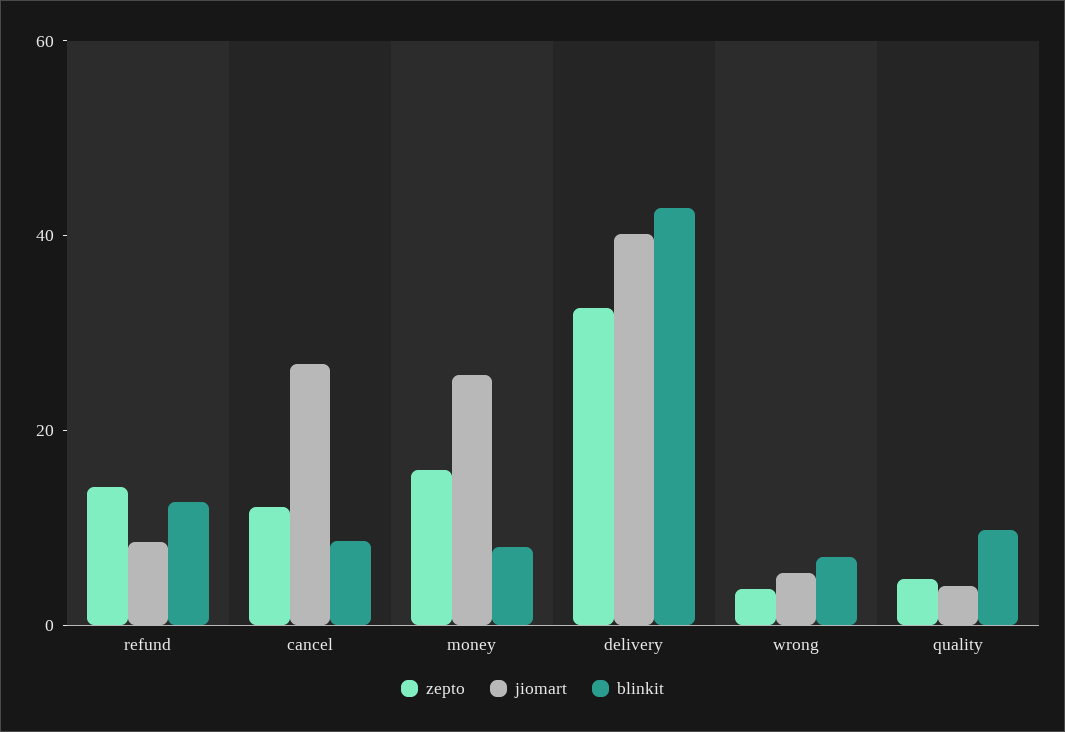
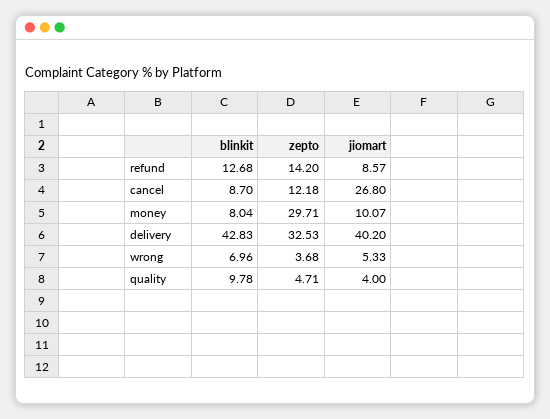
zepto, money: 15 -> 29.71
jiomart, money: 25 -> 10.07

